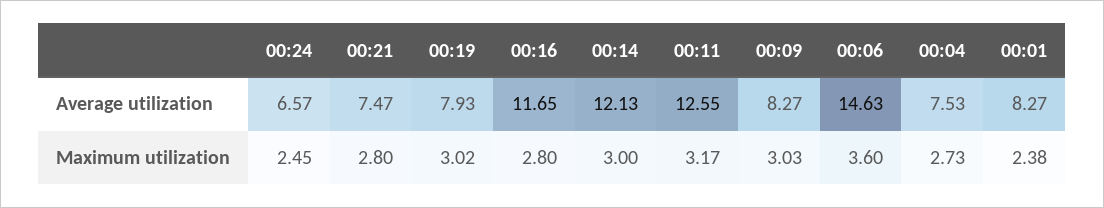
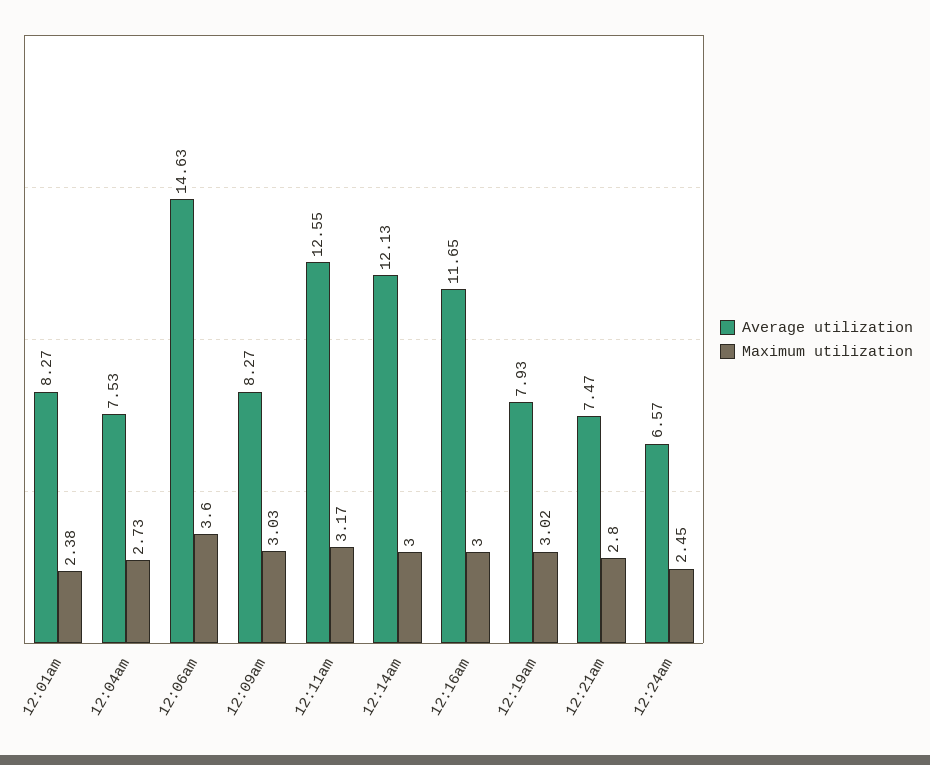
Maximum utilization, 00:16: 2.8 -> 3

